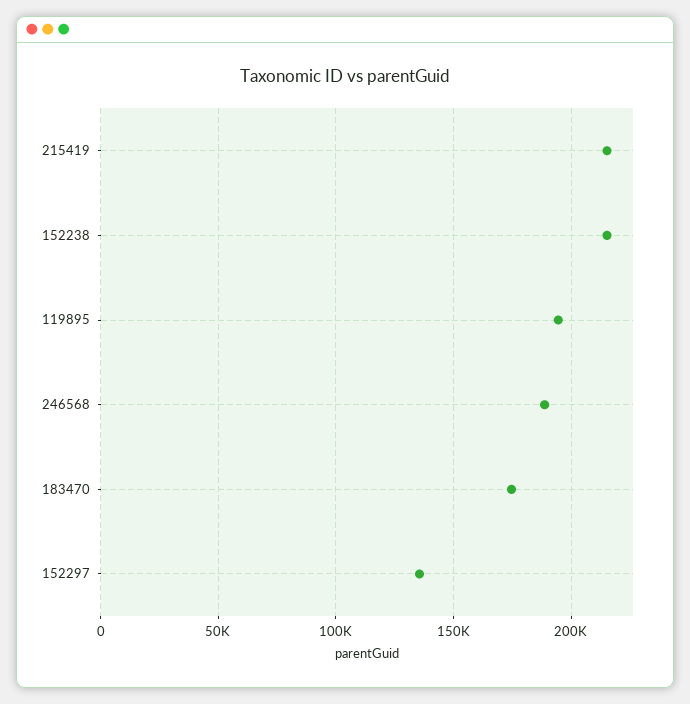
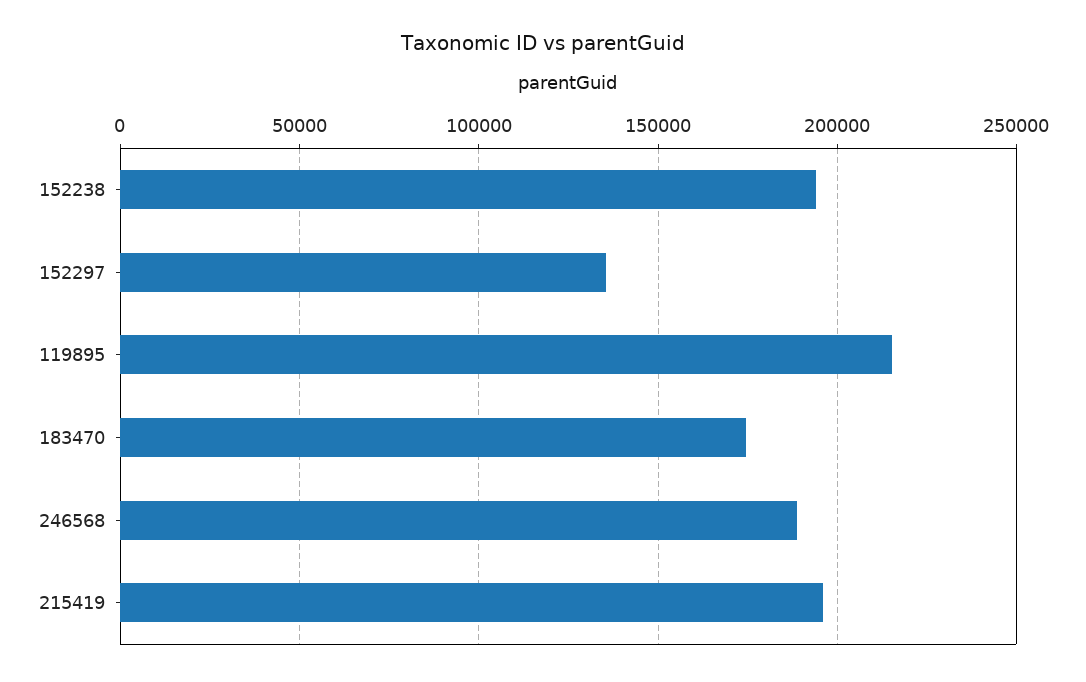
215419: 215000 -> 195000
152238: 215000 -> 195000
119895: 195000 -> 215000

